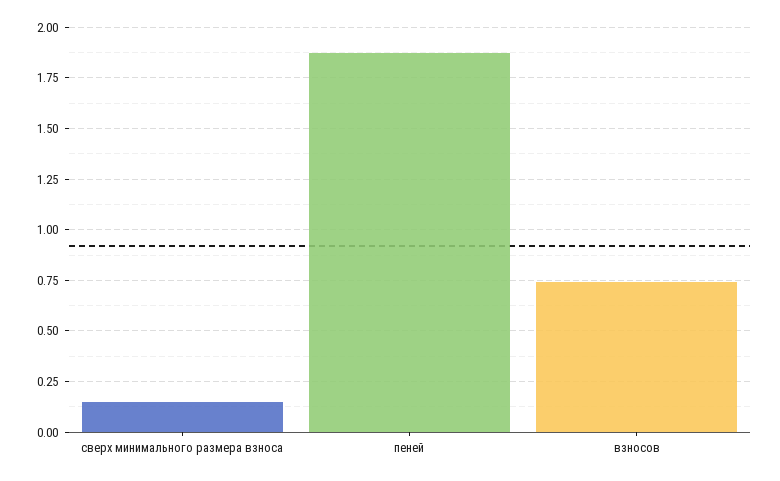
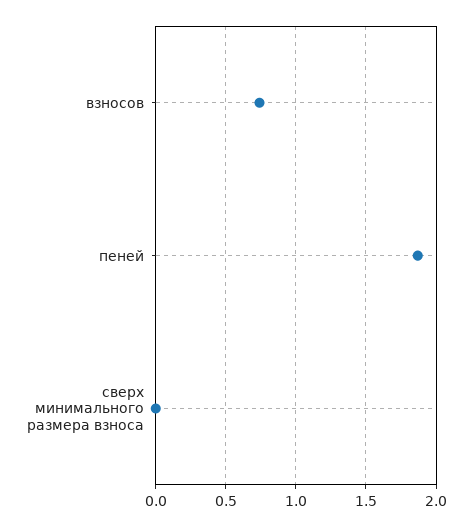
сверх минимального размера взноса: 0.15 -> 0

